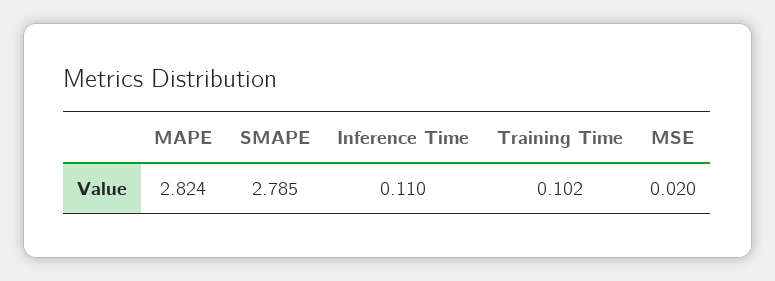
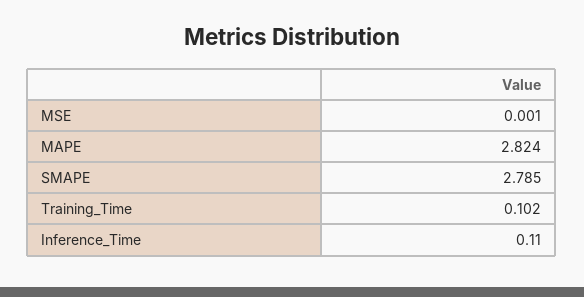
MSE: 0.02 -> 0.001

